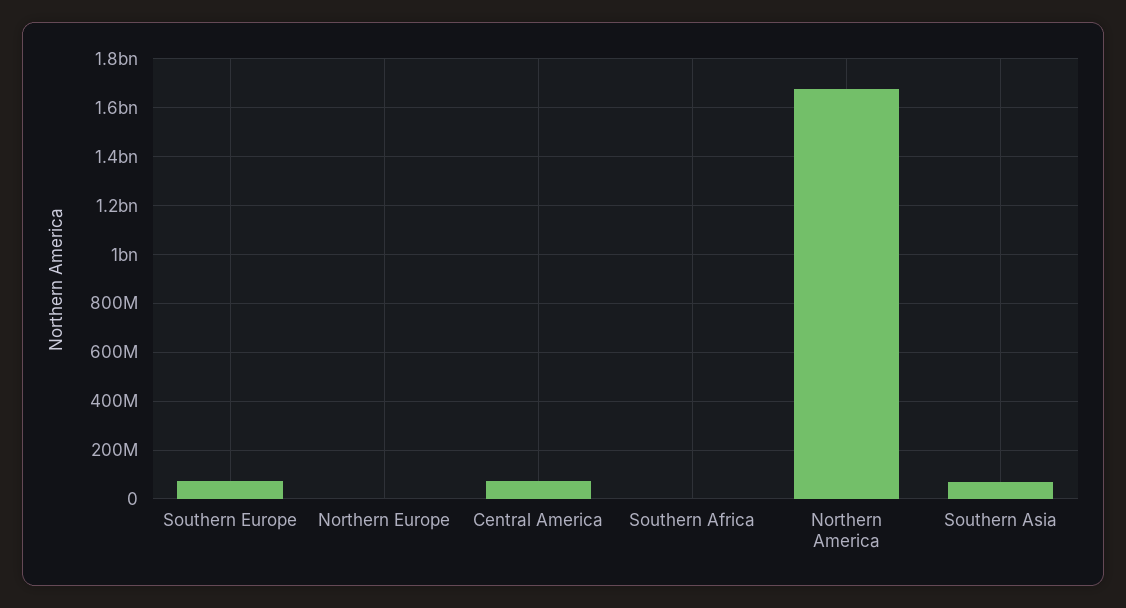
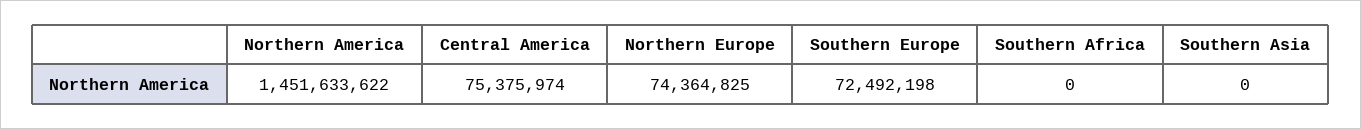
Northern Europe: 0 -> 74364825
Northern America: 1675000000 -> 1451633622
Southern Asia: 75000000 -> 0

